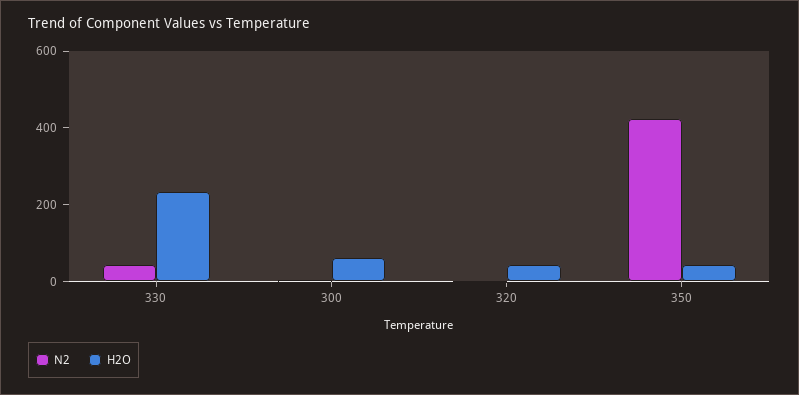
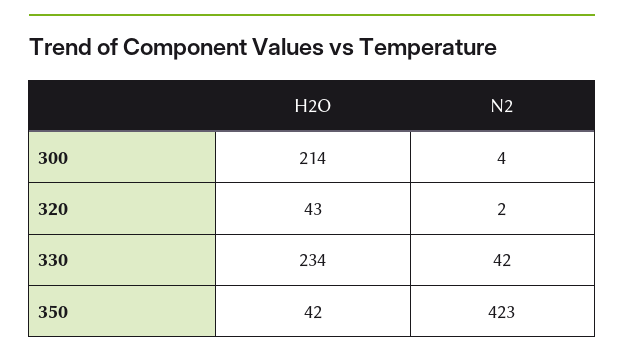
H2O, 300: 50 -> 214

